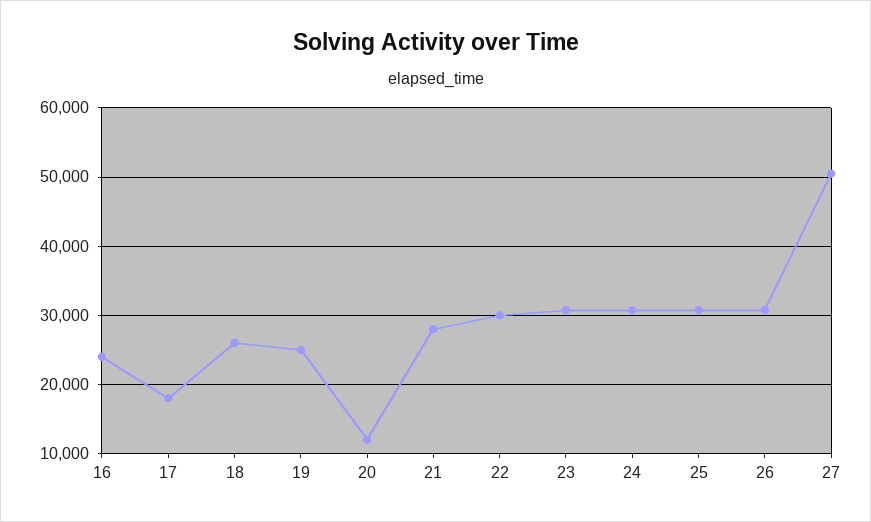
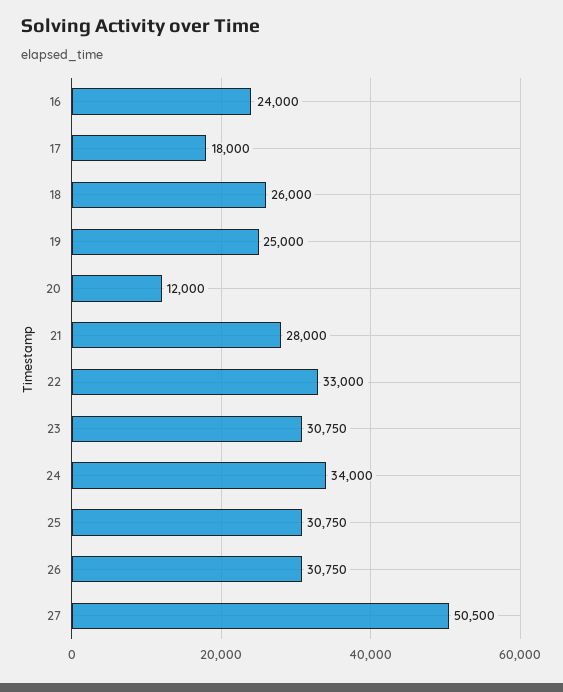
22: 30000 -> 33000
24: 31000 -> 34000

